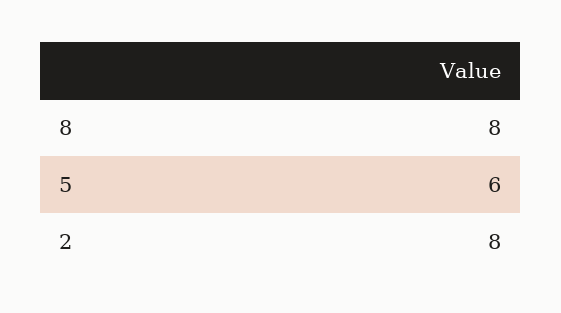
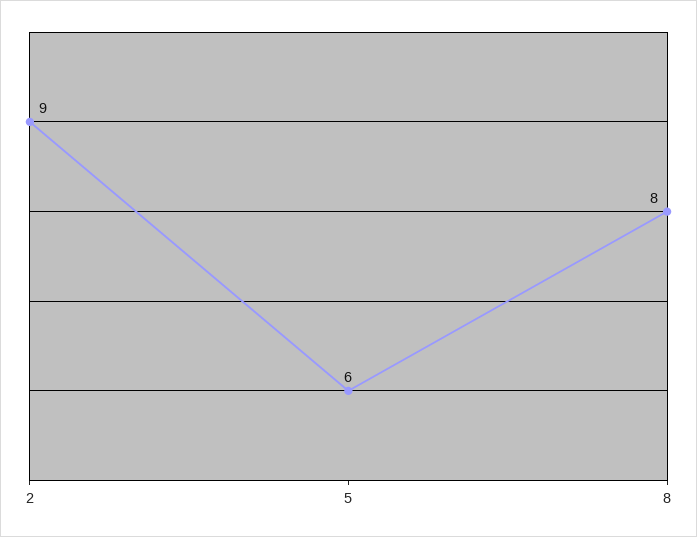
2: 8 -> 9

